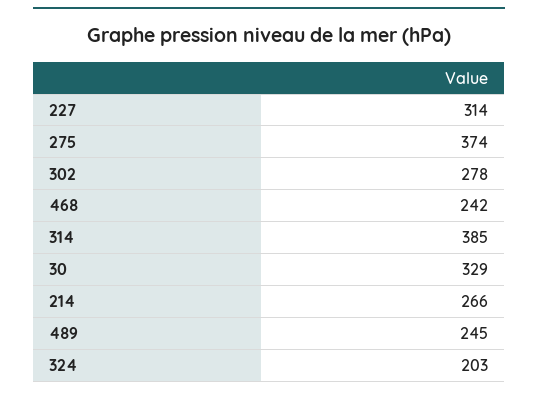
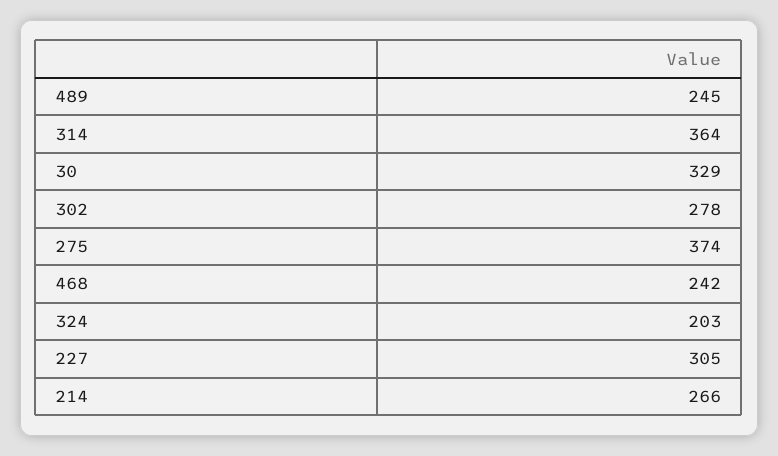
227: 314 -> 305
314: 385 -> 364

